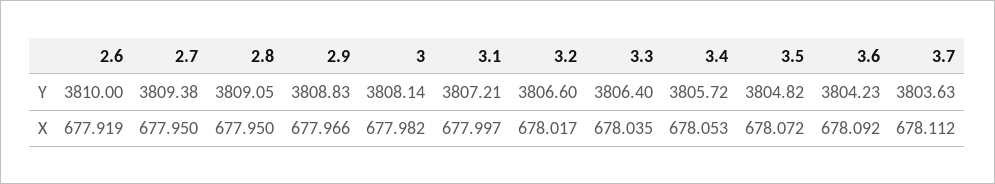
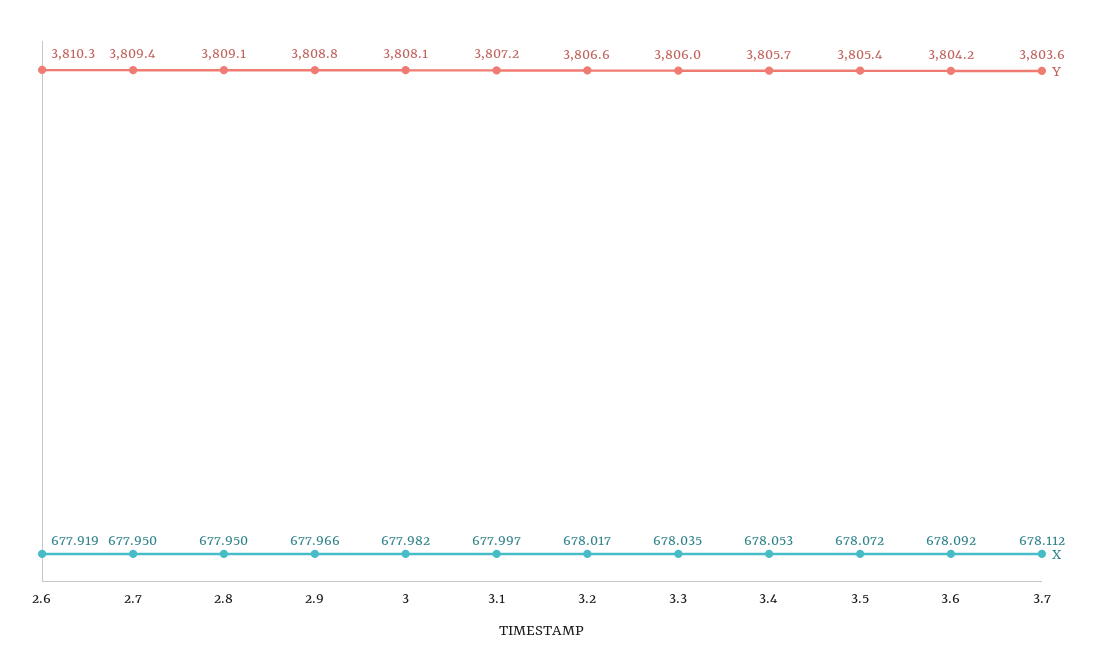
Y, 2.6: 3810 -> 3810.3
Y, 3.3: 3806.4 -> 3806
Y, 3.5: 3804.82 -> 3805.4

